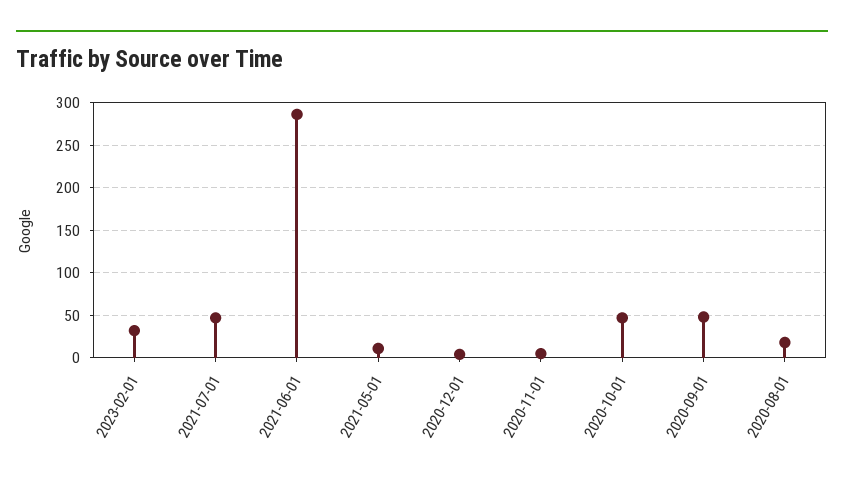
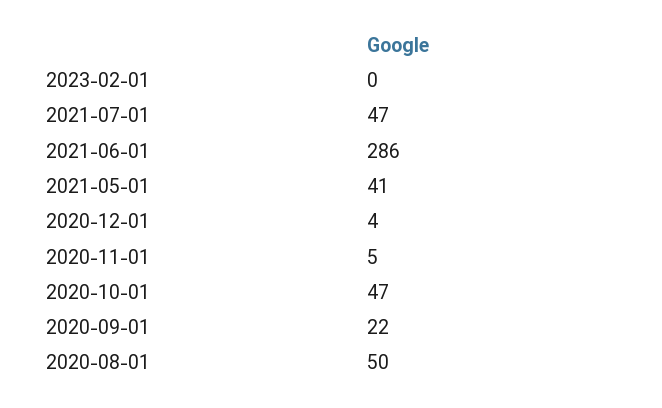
2023-02-01: 30 -> 0
2021-05-01: 10 -> 41
2020-09-01: 50 -> 22
2020-08-01: 20 -> 50

